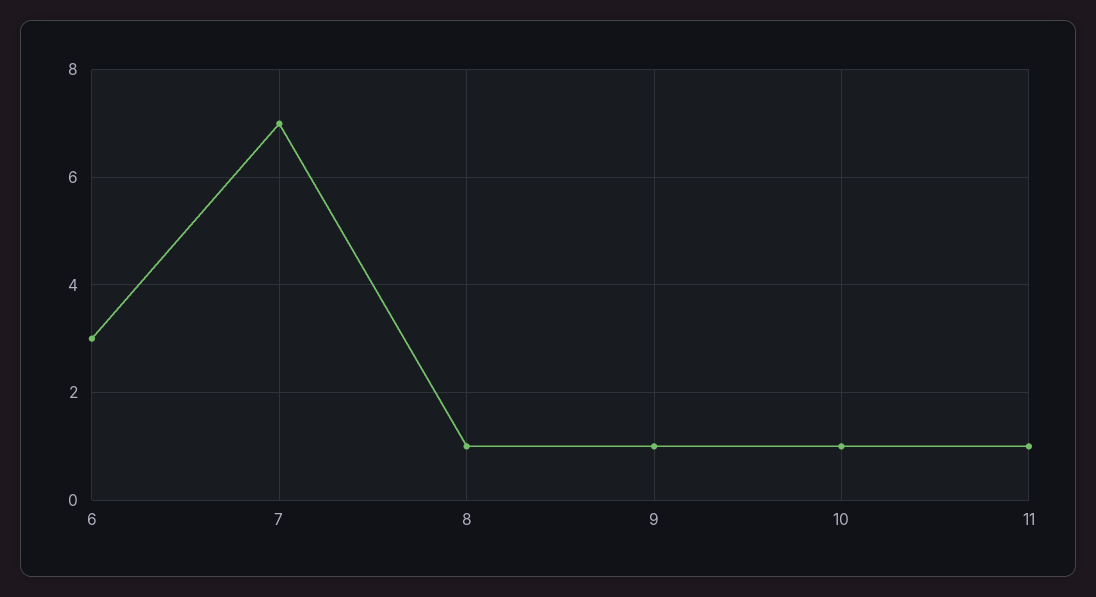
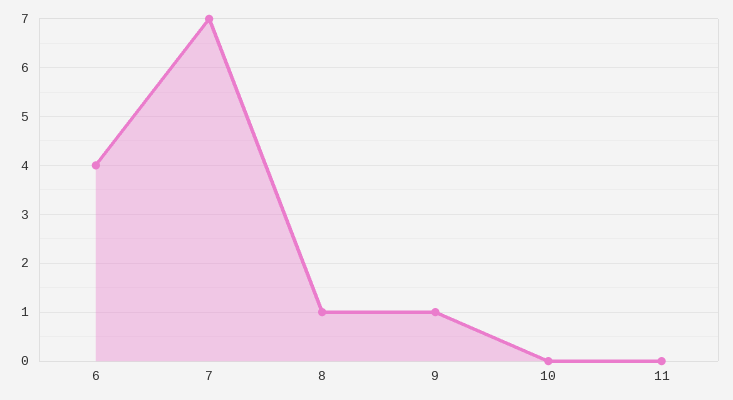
6: 3 -> 4
10: 1 -> 0
11: 1 -> 0

